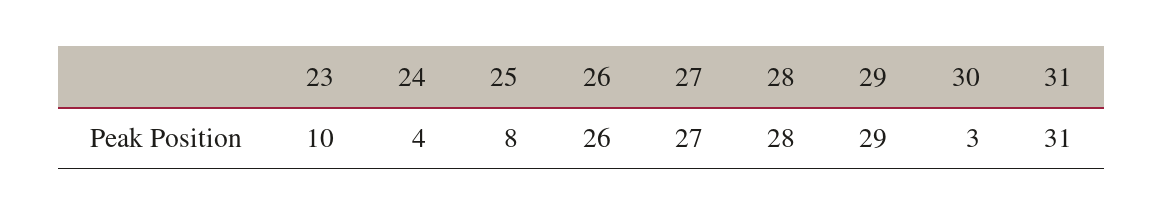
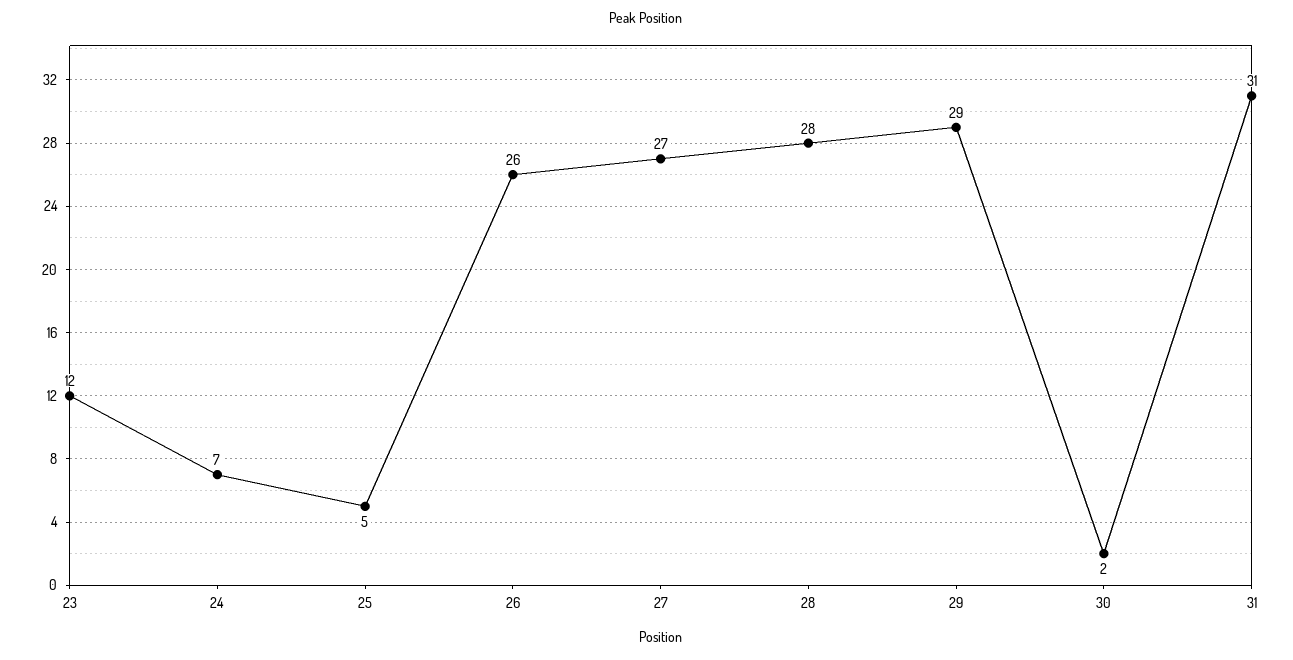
23: 10 -> 12
24: 4 -> 7
25: 8 -> 5
30: 3 -> 2

